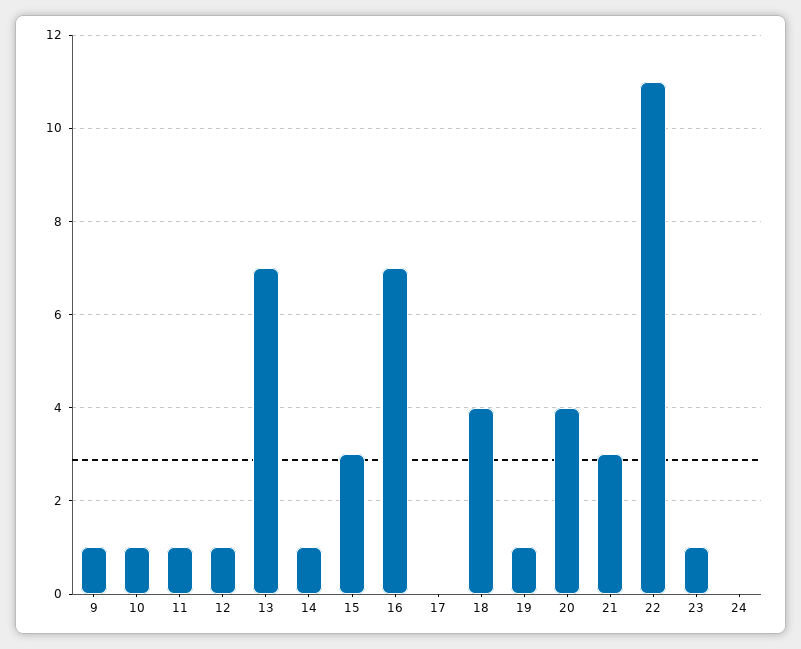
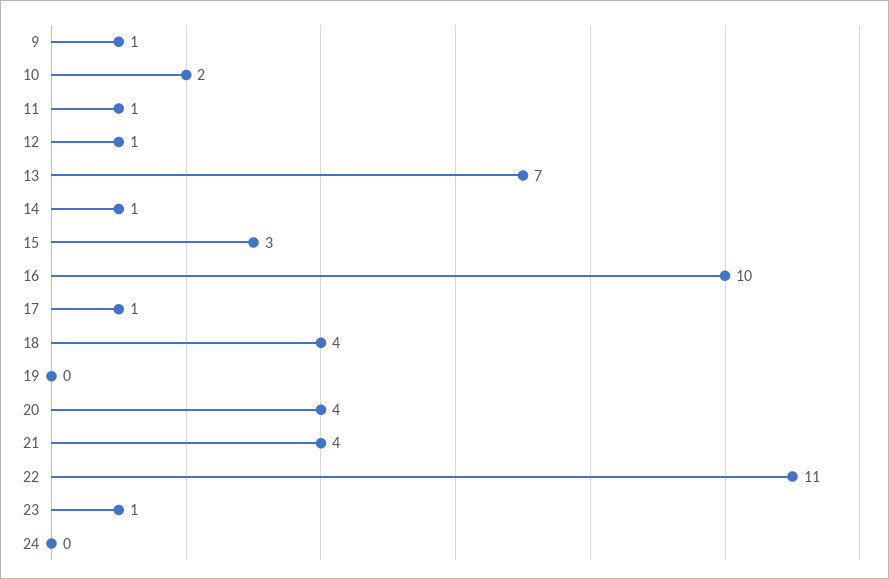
10: 1 -> 2
16: 7 -> 10
17: 0 -> 1
19: 1 -> 0
21: 3 -> 4

